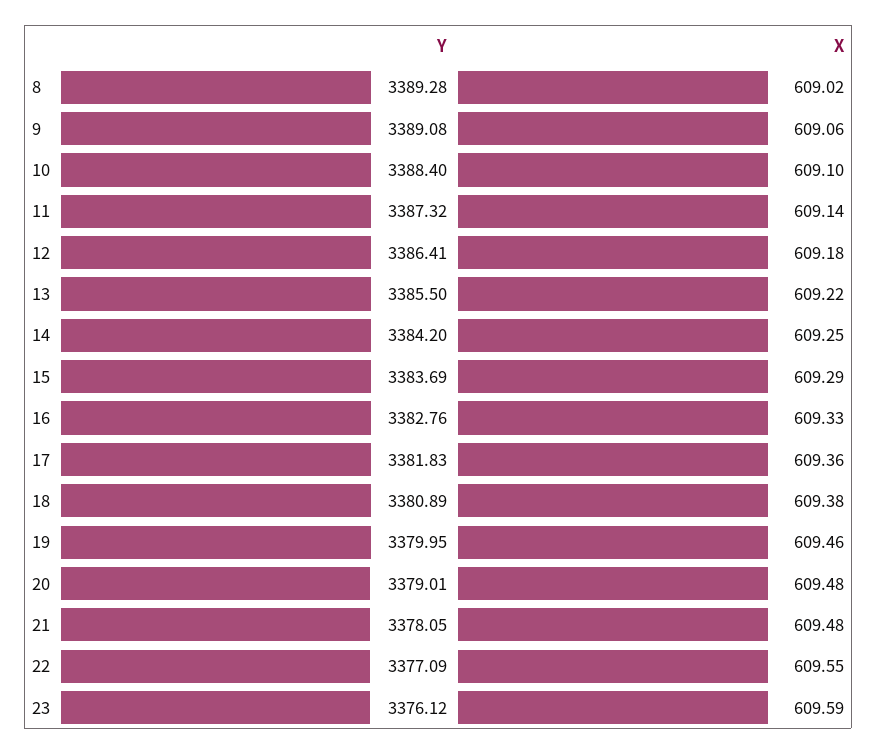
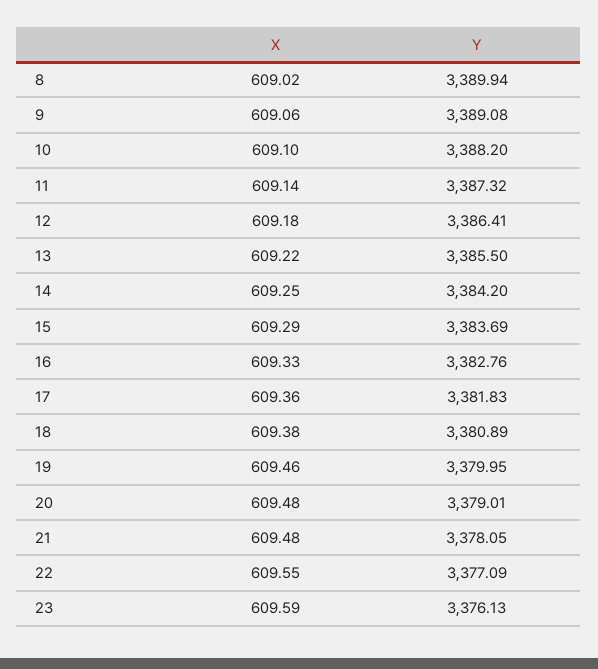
Y, 8: 3389.28 -> 3389.94
Y, 10: 3388.4 -> 3388.2
Y, 23: 3376.12 -> 3376.13

